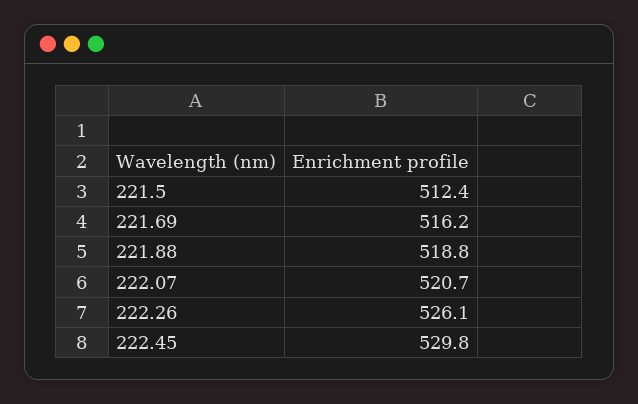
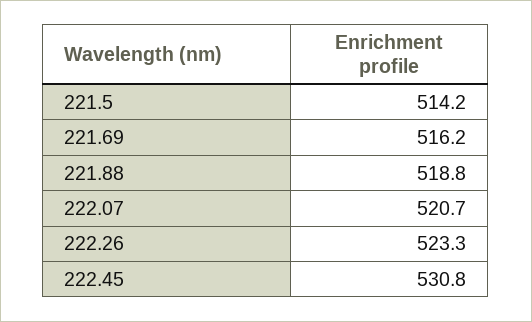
221.5: 512.4 -> 514.2
222.26: 526.1 -> 523.3
222.45: 529.8 -> 530.8

